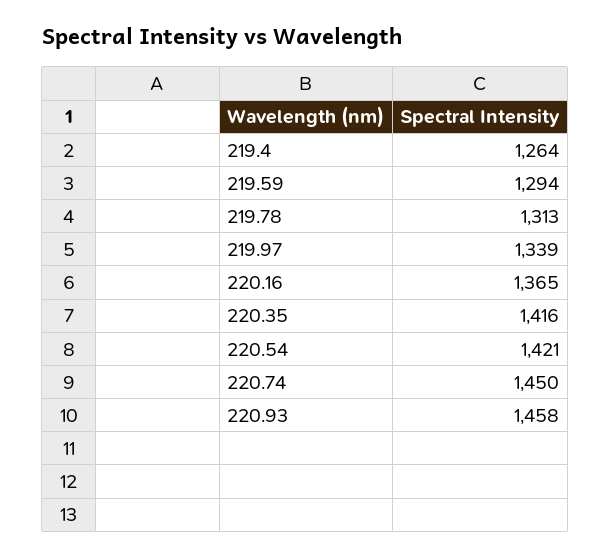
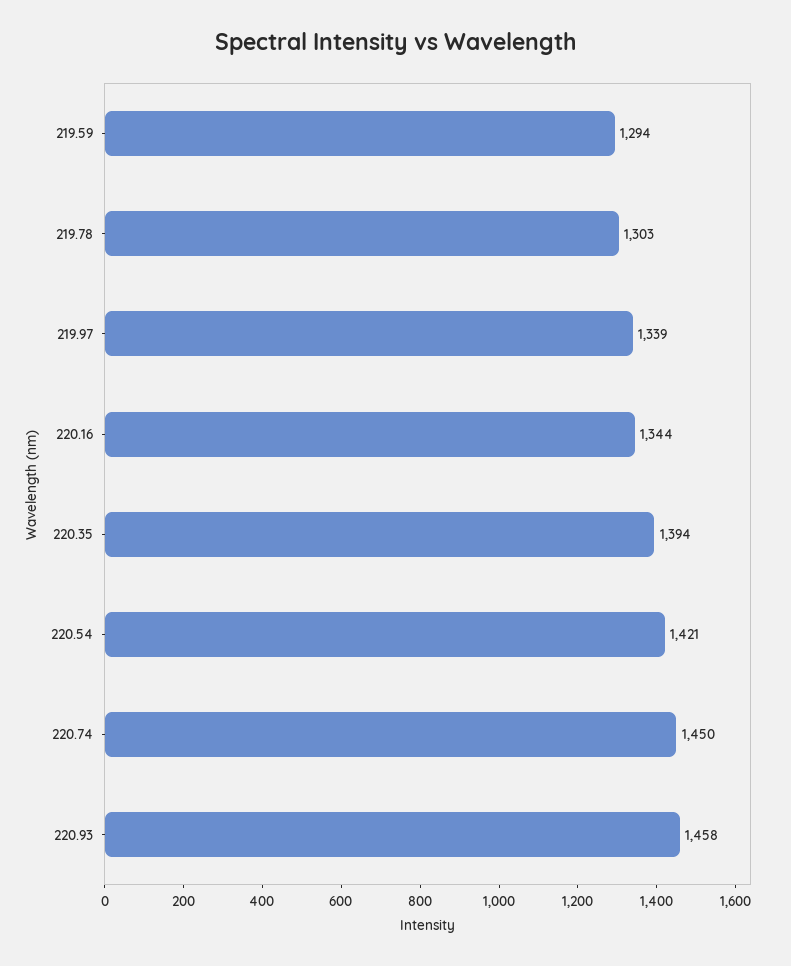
219.4: 1264 -> none
219.78: 1313 -> 1303
220.16: 1365 -> 1344
220.35: 1416 -> 1394

